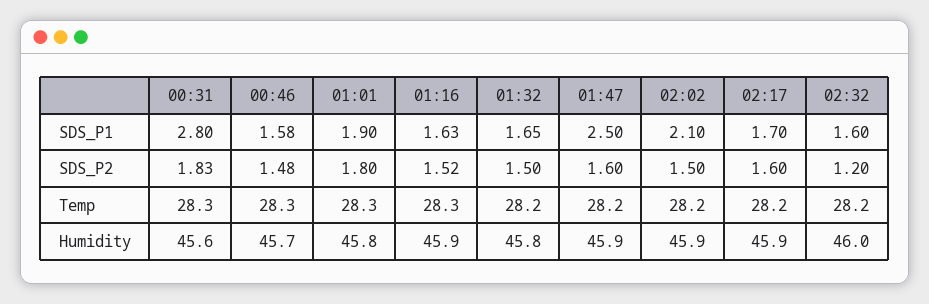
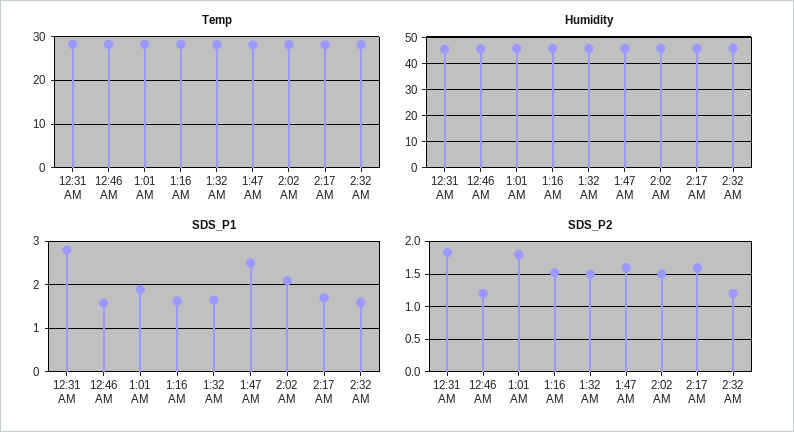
SDS_P2, 00:46: 1.48 -> 1.2

